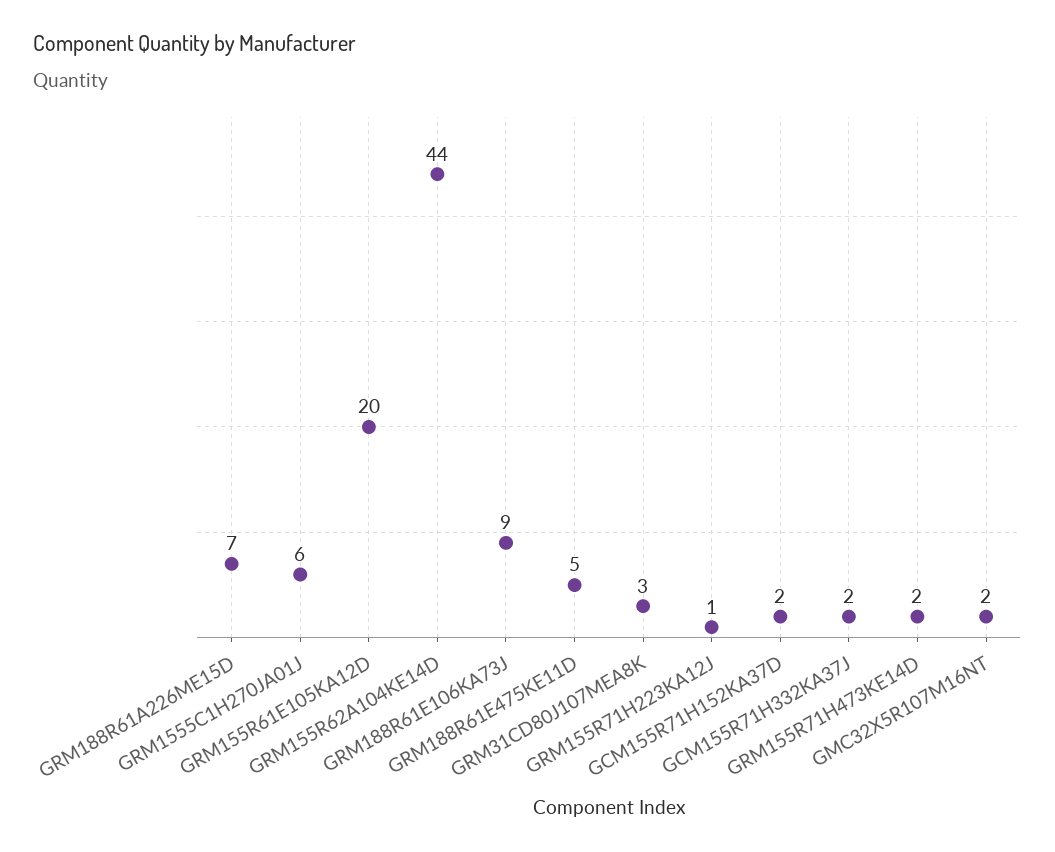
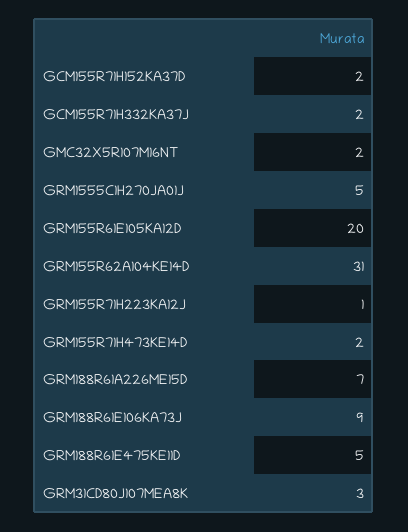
GRM1555C1H270JA01J: 6 -> 5
GRM155R62A104KE14D: 44 -> 31

